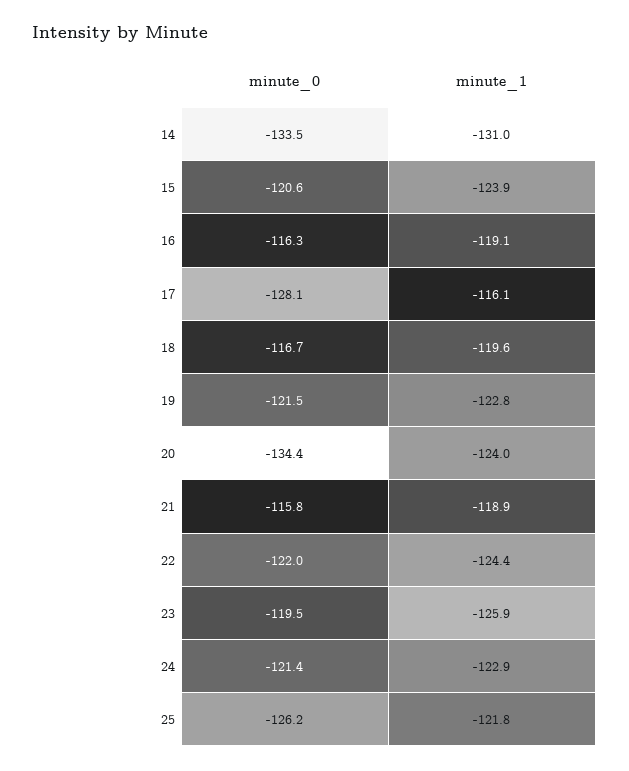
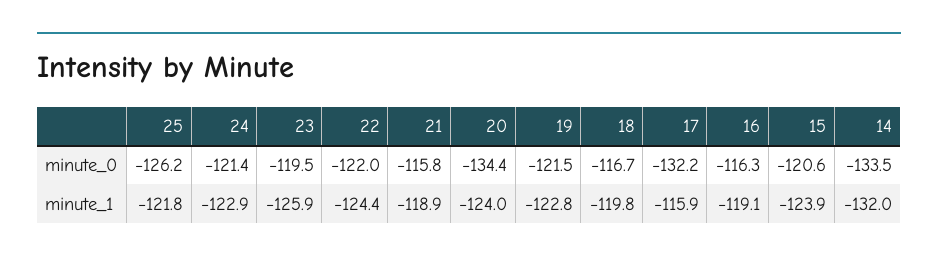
minute_1, 14: -131 -> -132
minute_0, 17: -128.1 -> -132.2
minute_1, 17: -116.1 -> -115.9
minute_1, 18: -119.6 -> -119.8

